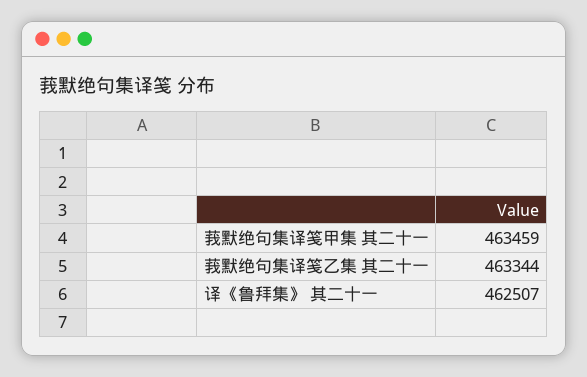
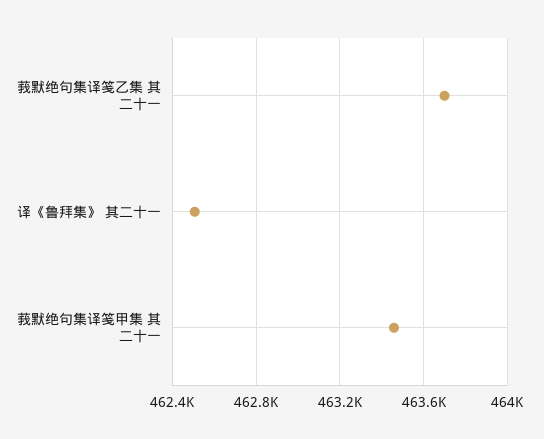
莪默绝句集译笺乙集 其二十一: 463344 -> 463700

